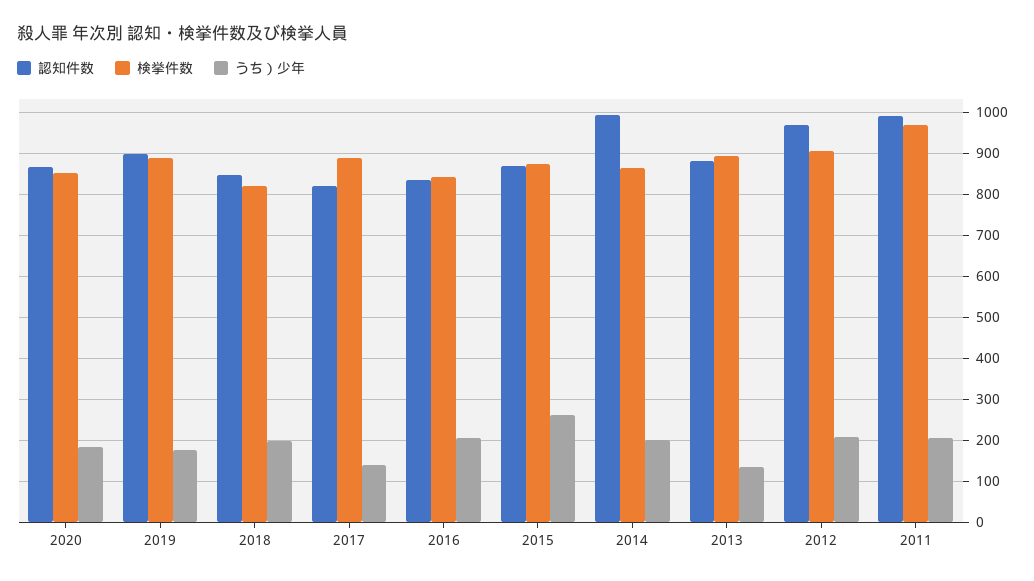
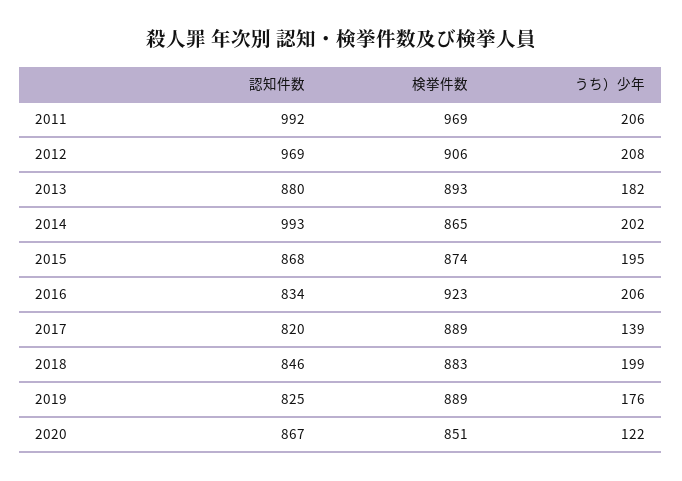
うち）少年, 2020: 180 -> 122
認知件数, 2019: 900 -> 825
検挙件数, 2018: 820 -> 883
検挙件数, 2016: 840 -> 923
うち）少年, 2015: 260 -> 195
うち）少年, 2013: 140 -> 182

